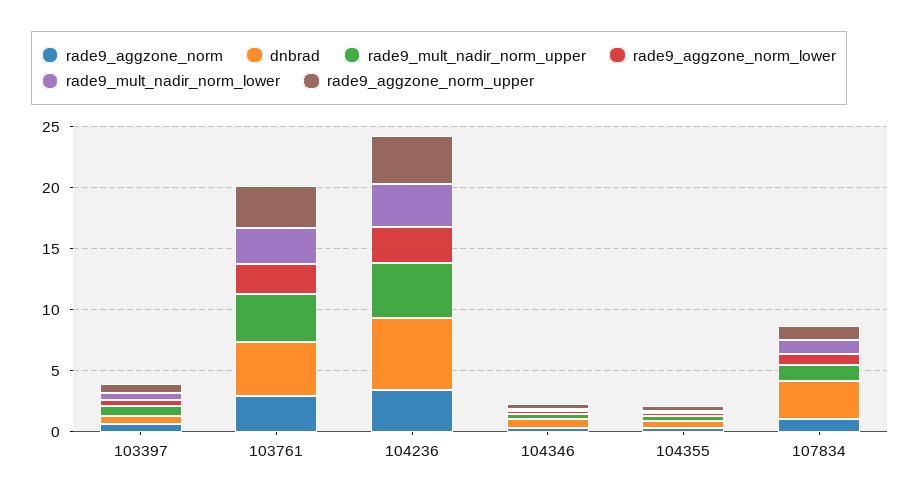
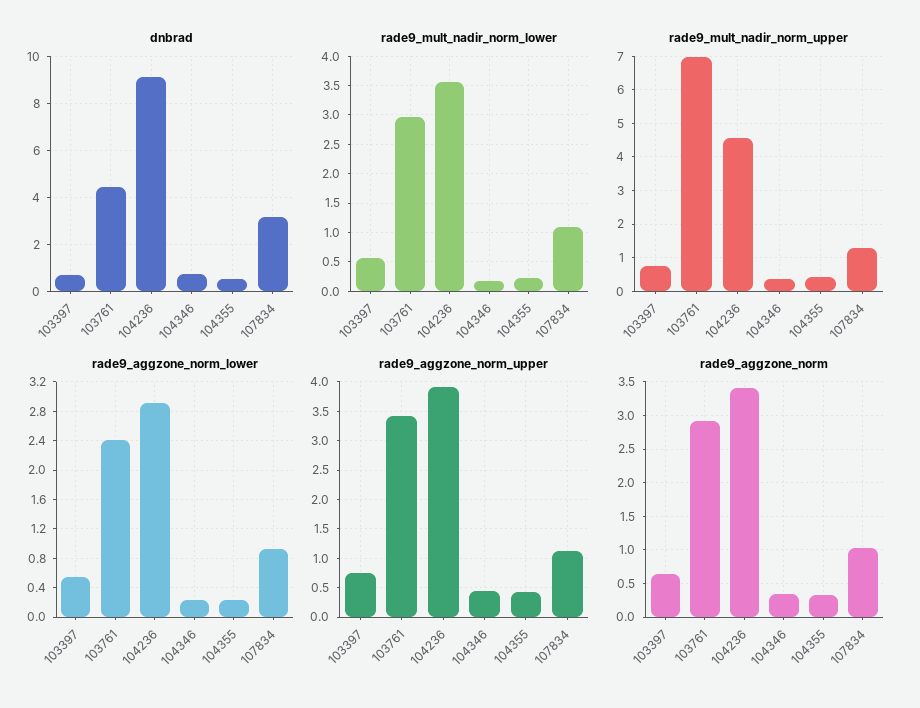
rade9_mult_nadir_norm_upper, 103761: 4 -> 7
dnbrad, 104236: 6 -> 9

